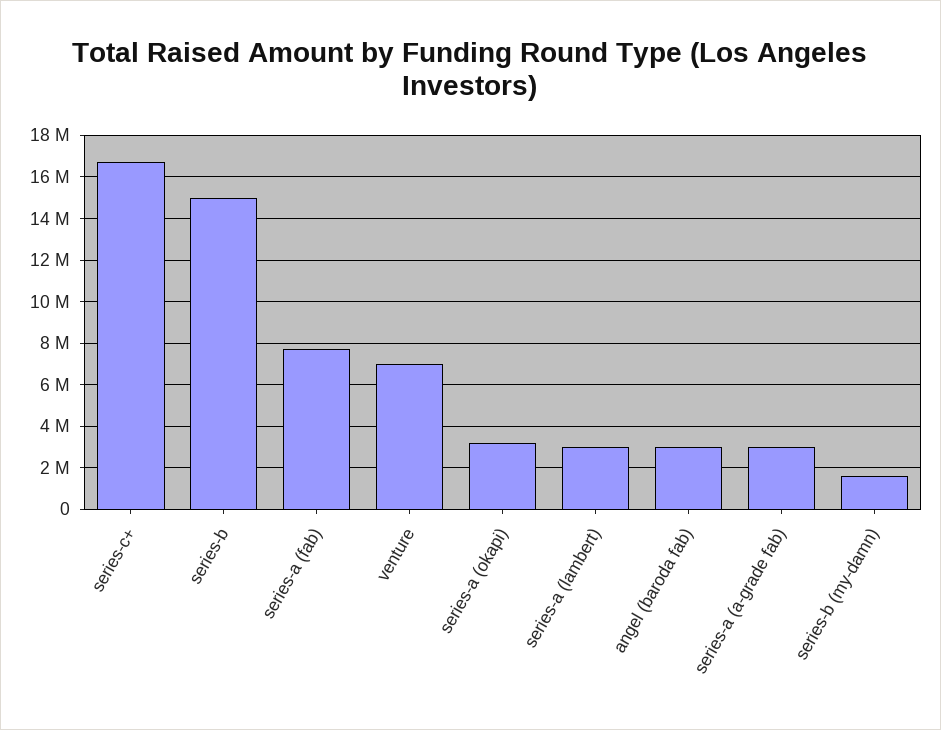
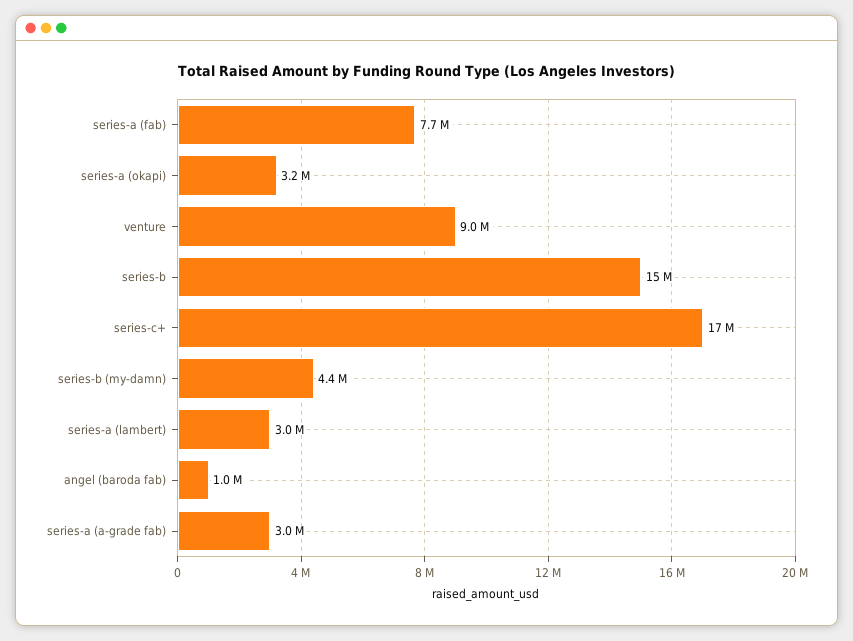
venture: 7000000 -> 9000000
angel (baroda fab): 3000000 -> 1000000
series-b (my-damn): 1500000 -> 4400000

